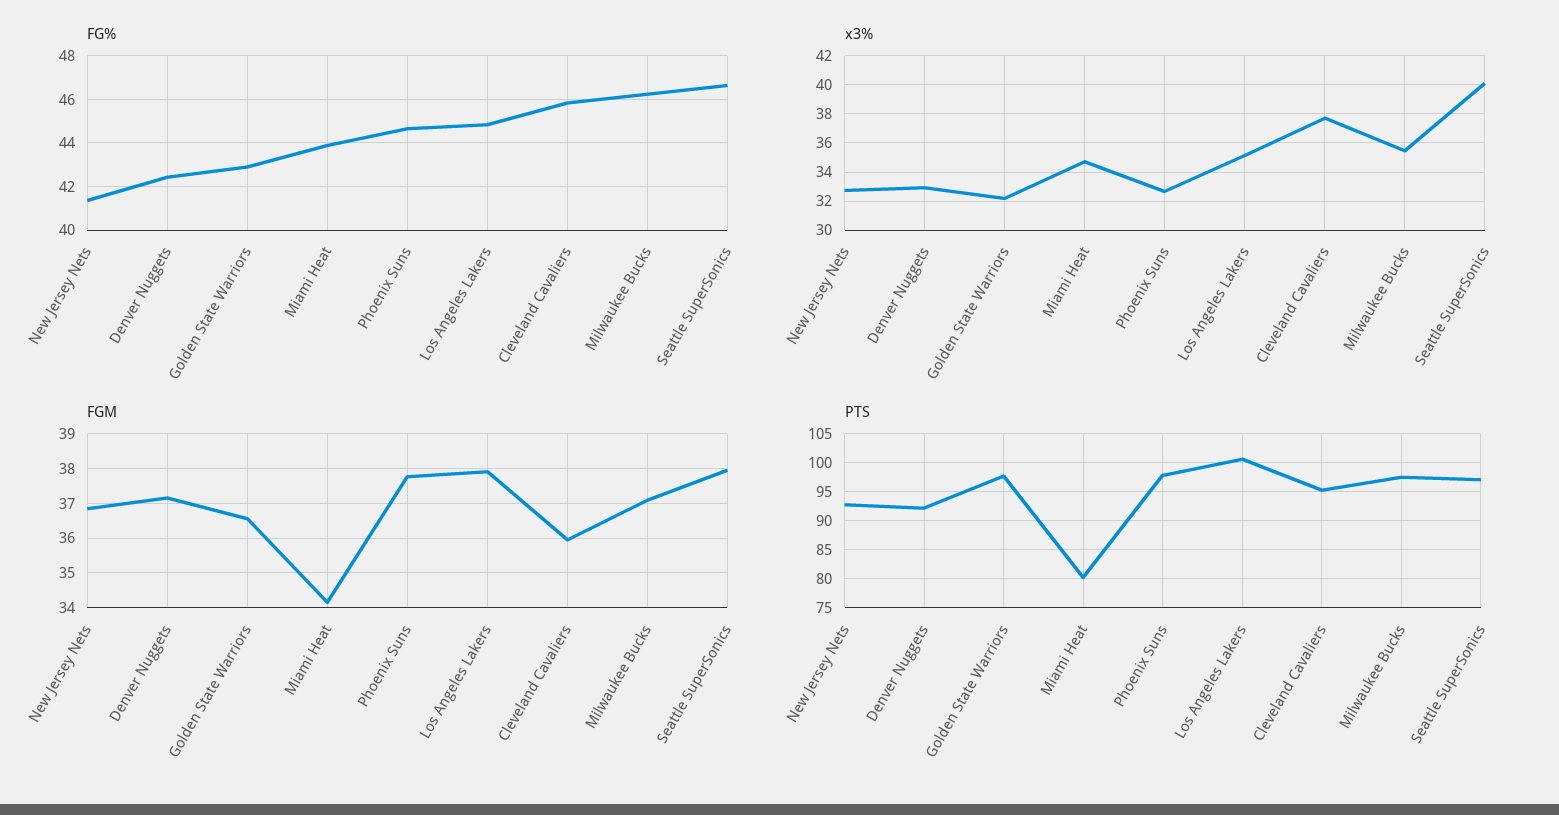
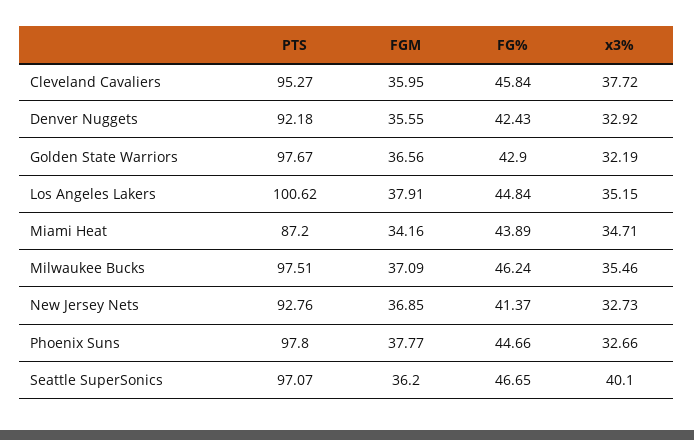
FGM, Denver Nuggets: 37.2 -> 35.55
FGM, Seattle SuperSonics: 38 -> 36.2
PTS, Miami Heat: 80 -> 87.2

